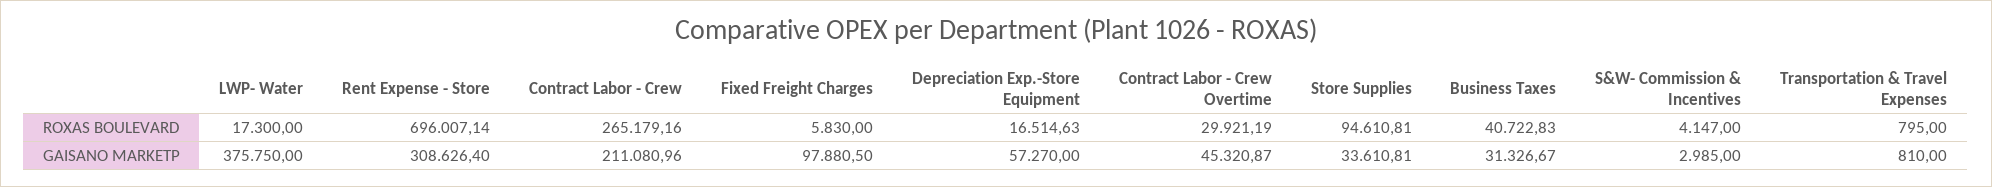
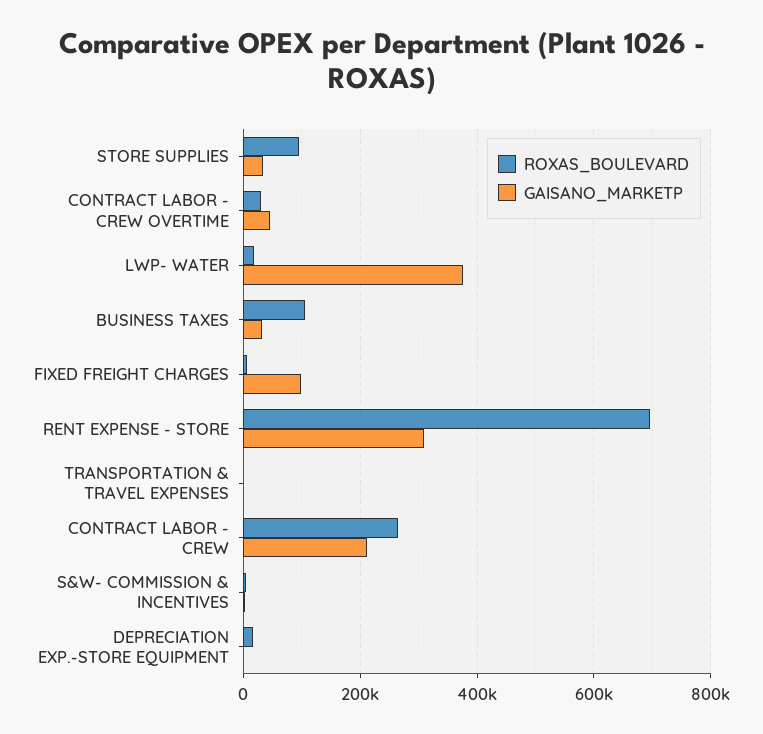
ROXAS BOULEVARD, Business Taxes: 40722.83 -> 100000
GAISANO MARKETP, Depreciation Exp.-Store Equipment: 57270 -> 0

